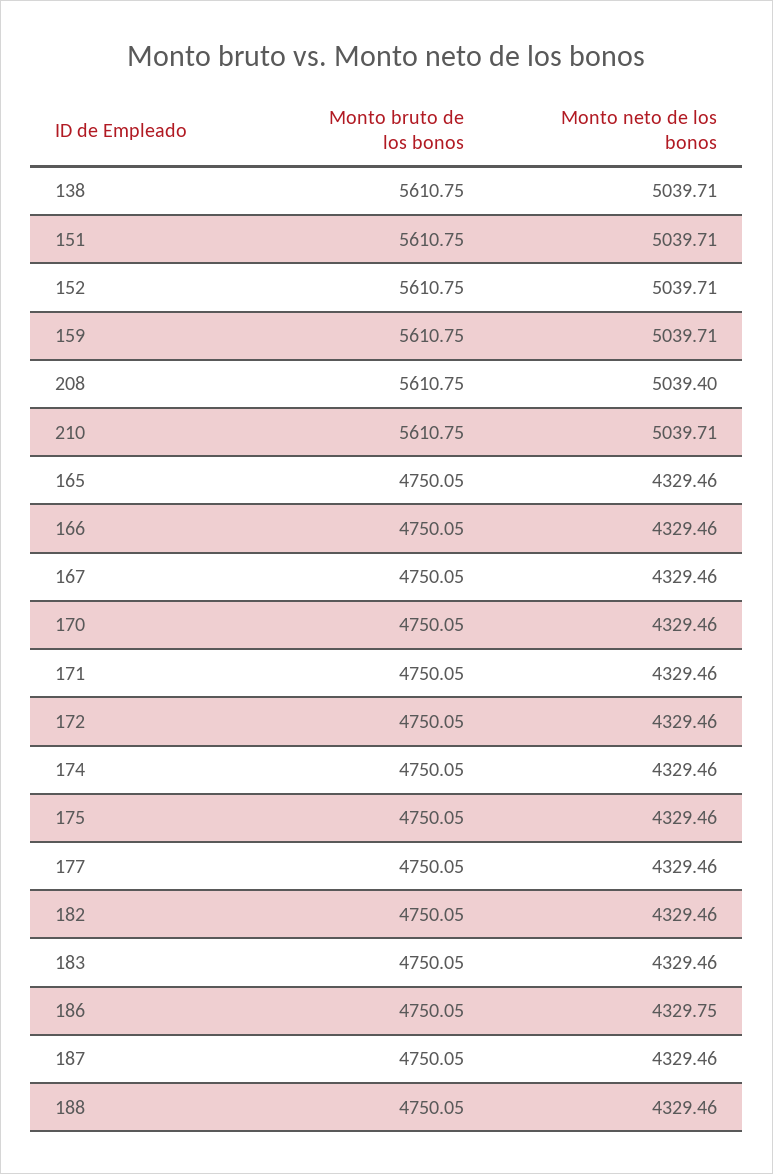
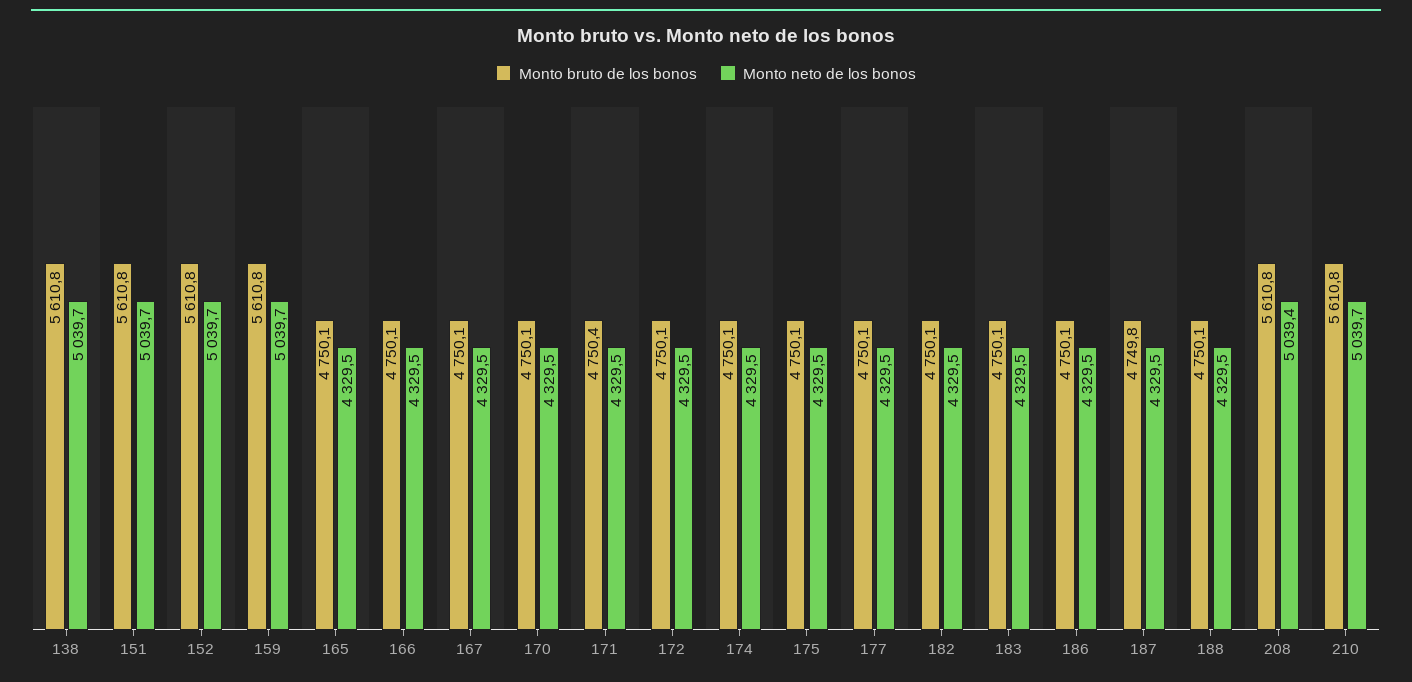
Monto bruto de los bonos, 171: 4750.05 -> 4750.4
Monto neto de los bonos, 186: 4329.75 -> 4329.5
Monto bruto de los bonos, 187: 4750.05 -> 4749.8

